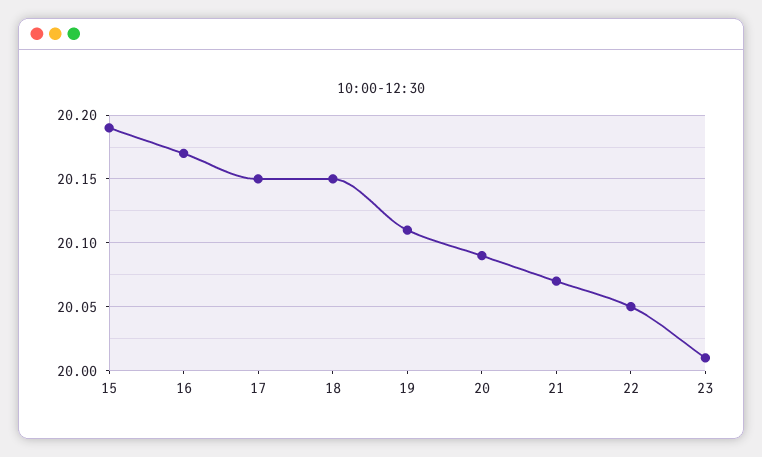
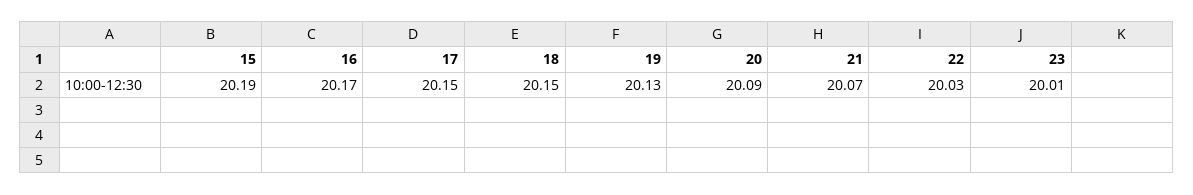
19: 20.11 -> 20.13
22: 20.05 -> 20.03

